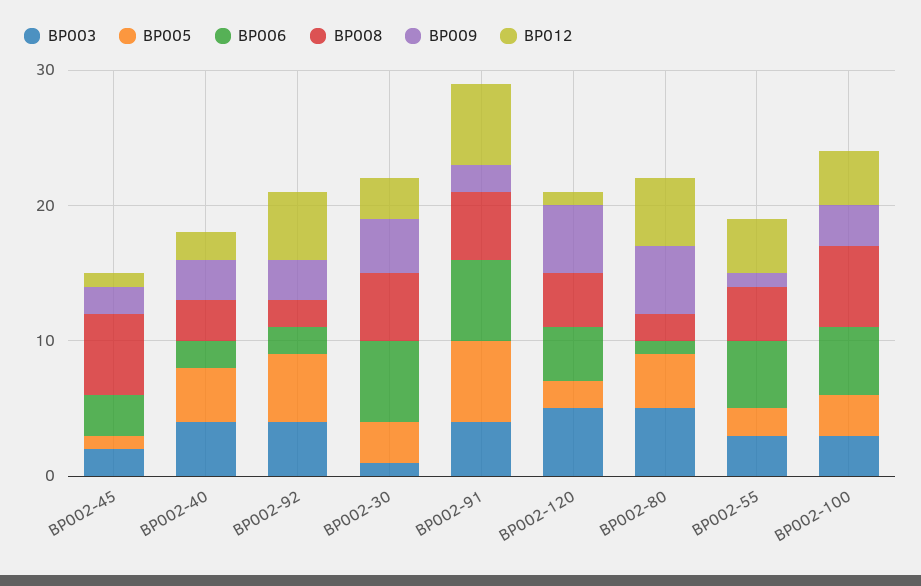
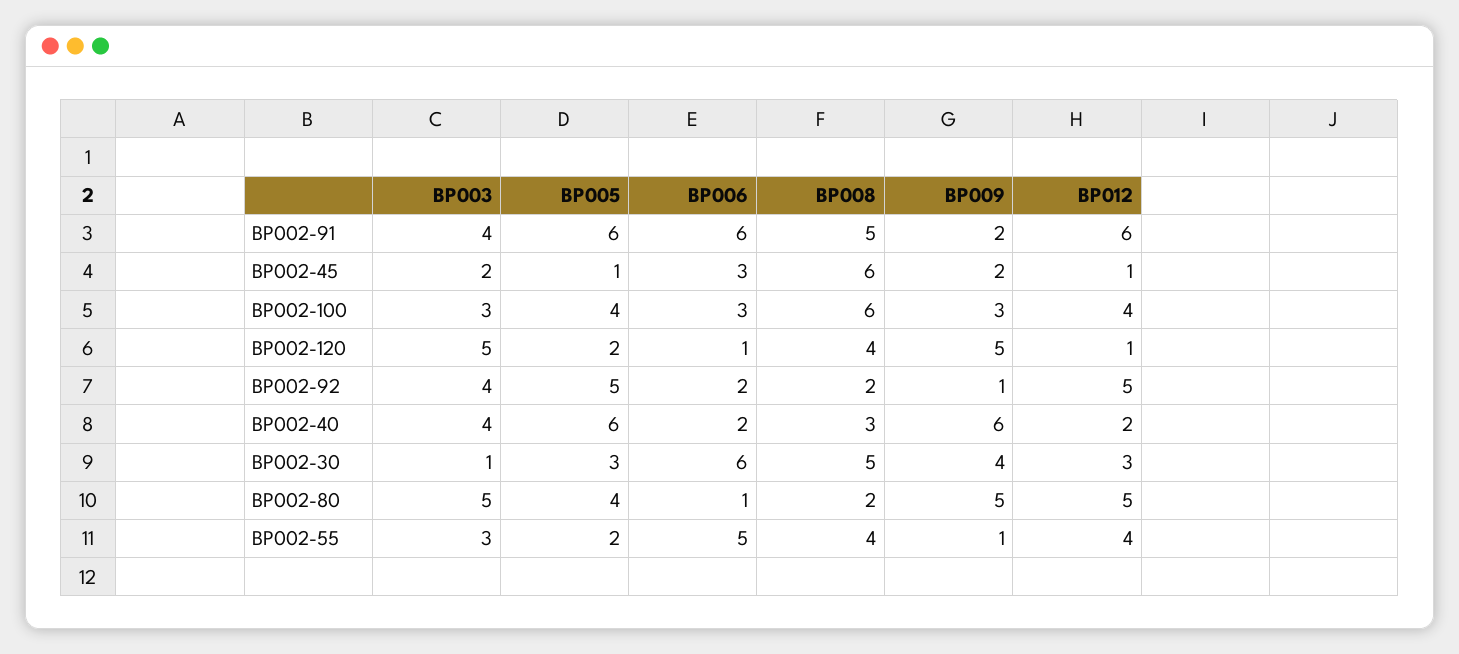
BP005, BP002-40: 4 -> 6
BP009, BP002-40: 3 -> 6
BP009, BP002-92: 3 -> 1
BP006, BP002-120: 4 -> 1
BP005, BP002-100: 3 -> 4
BP006, BP002-100: 5 -> 3

